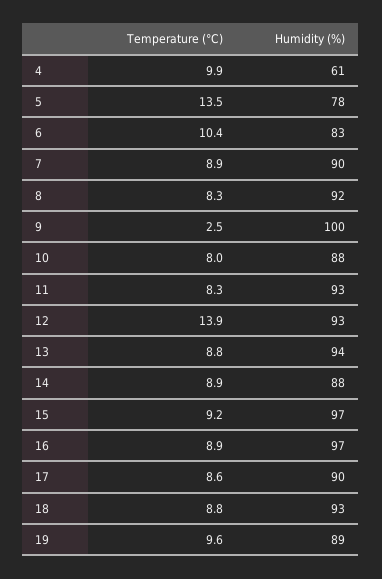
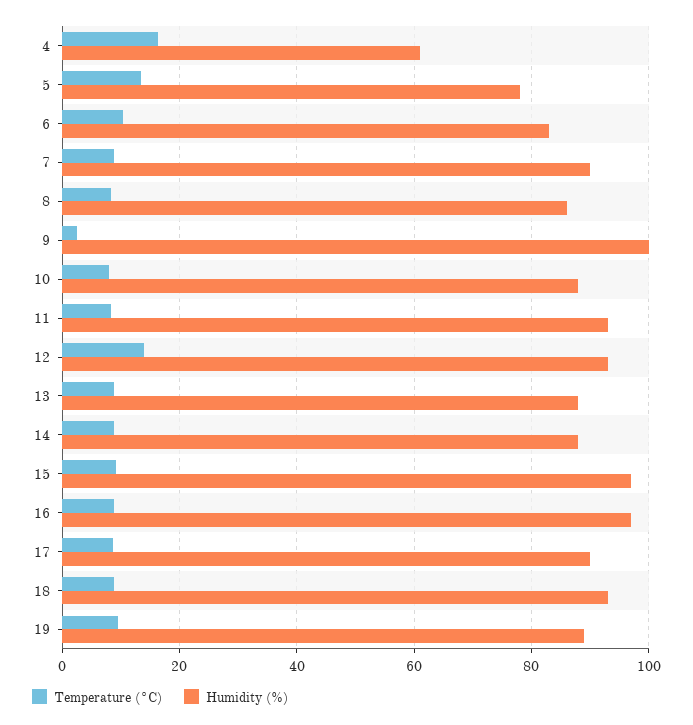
Temperature (°C), 4: 9.9 -> 16
Humidity (%), 8: 92 -> 86
Humidity (%), 13: 94 -> 88

